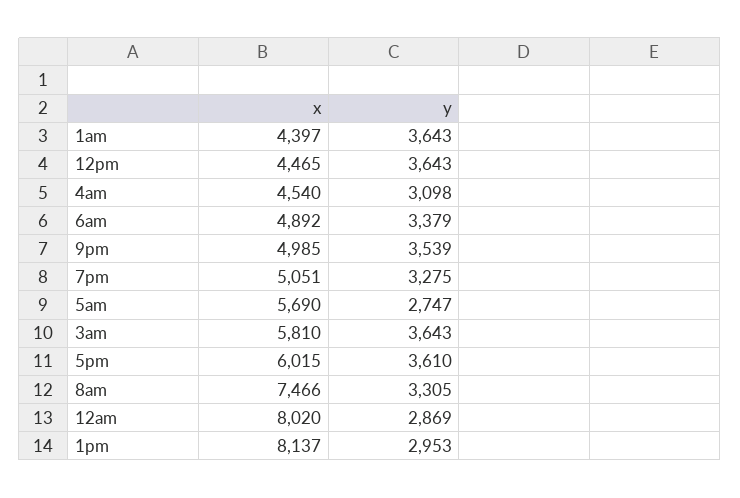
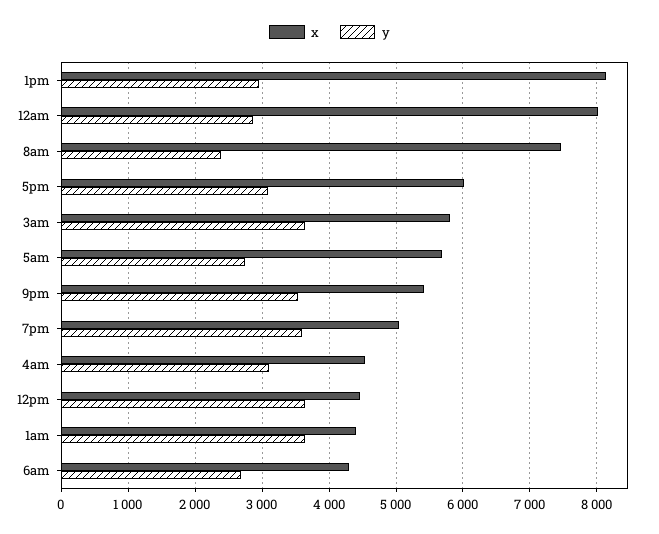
x, 6am: 4892 -> 4300
y, 6am: 3379 -> 2700
x, 9pm: 4985 -> 5400
y, 7pm: 3275 -> 3600
y, 5pm: 3610 -> 3100
y, 8am: 3305 -> 2400

